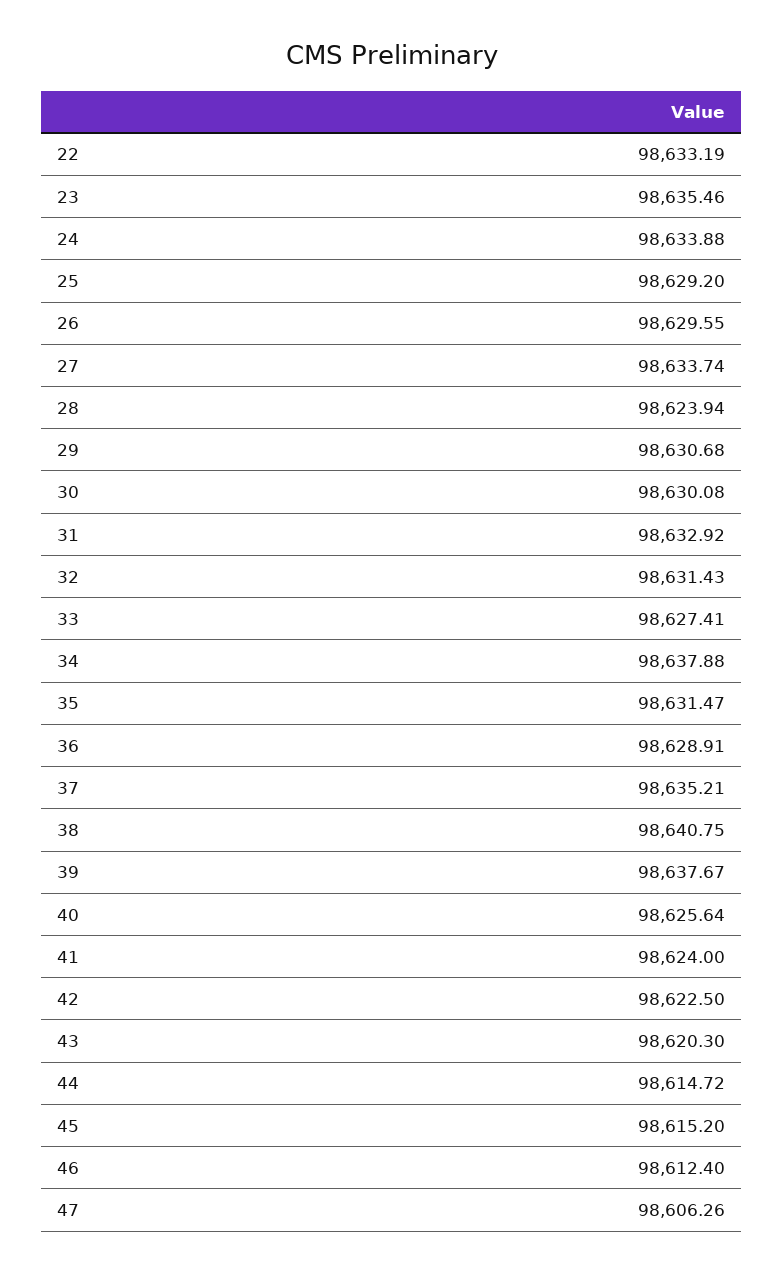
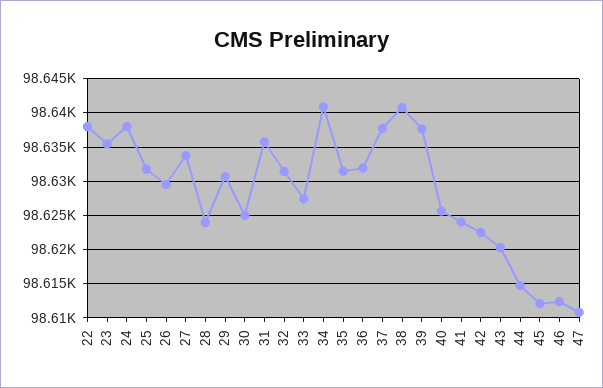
22: 98633.19 -> 98638
24: 98633.88 -> 98638
25: 98629.2 -> 98632
30: 98630.08 -> 98625
31: 98632.92 -> 98636
34: 98637.88 -> 98641
36: 98628.91 -> 98632
37: 98635.21 -> 98638
45: 98615.2 -> 98612
47: 98606.26 -> 98611

